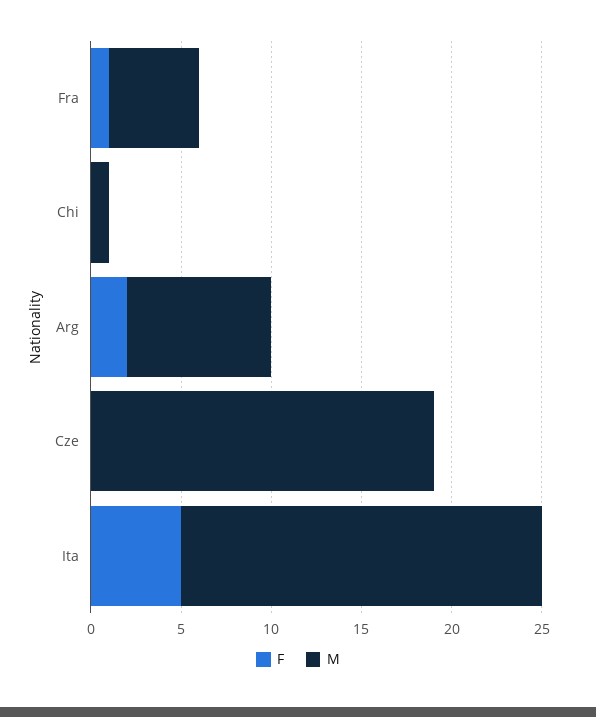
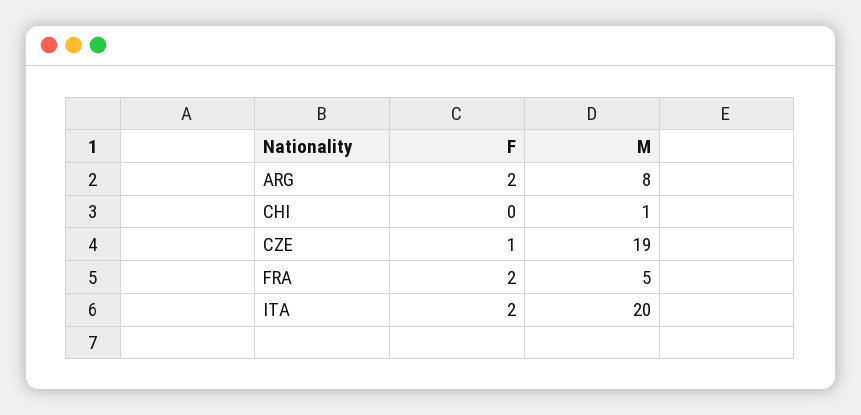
F, Fra: 1 -> 2
F, Cze: 0 -> 1
F, Ita: 5 -> 2

